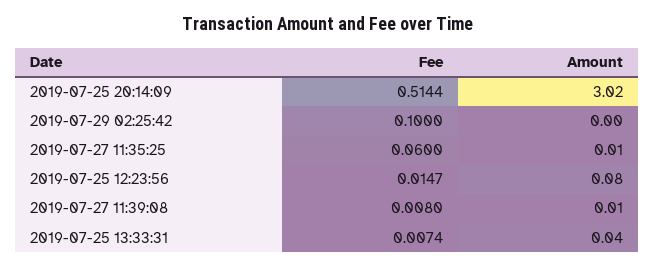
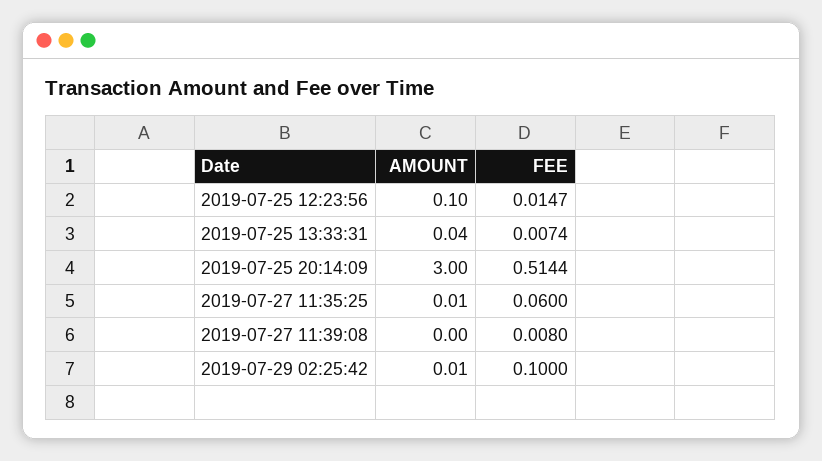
Amount, 2019-07-25 20:14:09: 3.02 -> 3
Amount, 2019-07-29 02:25:42: 0 -> 0.01
Amount, 2019-07-25 12:23:56: 0.08 -> 0.1
Amount, 2019-07-27 11:39:08: 0.01 -> 0

